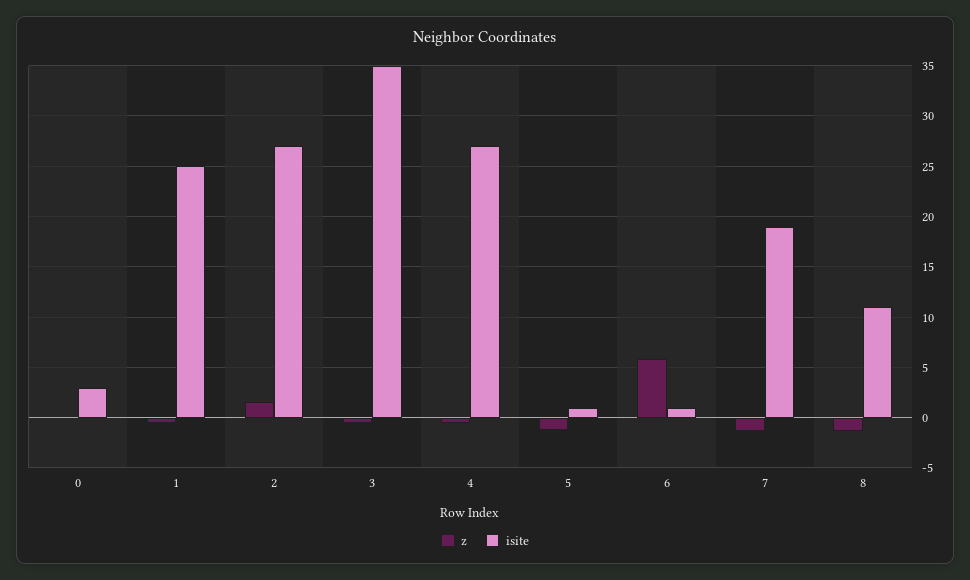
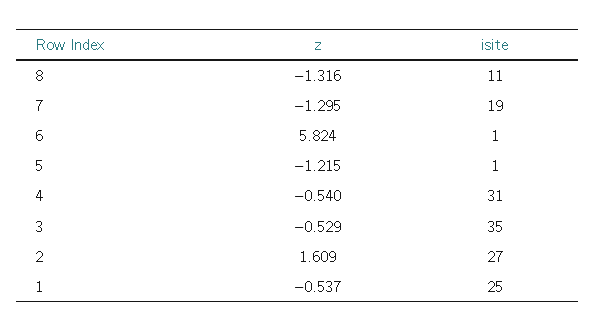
z, 0: 0 -> none
isite, 0: 3 -> none
isite, 4: 27 -> 31

